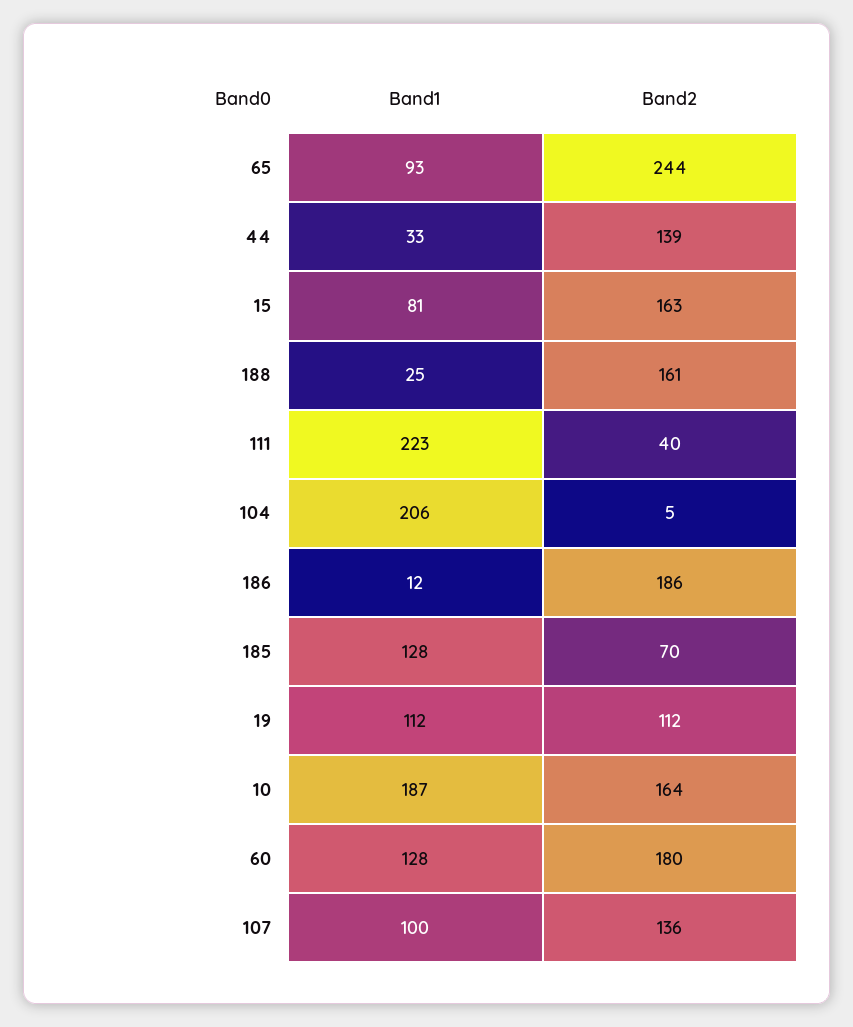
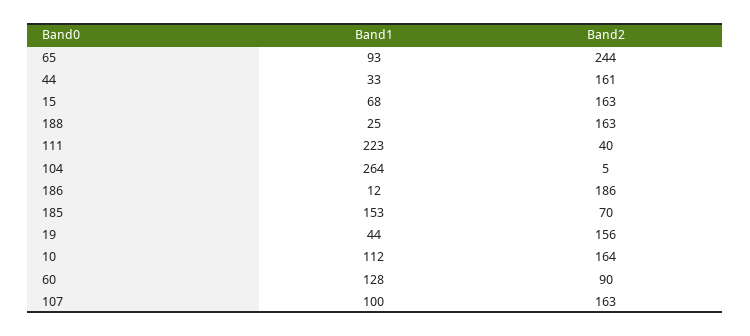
Band2, 44: 139 -> 161
Band1, 15: 81 -> 68
Band2, 188: 161 -> 163
Band1, 104: 206 -> 264
Band1, 185: 128 -> 153
Band1, 19: 112 -> 44
Band2, 19: 112 -> 156
Band1, 10: 187 -> 112
Band2, 60: 180 -> 90
Band2, 107: 136 -> 163

